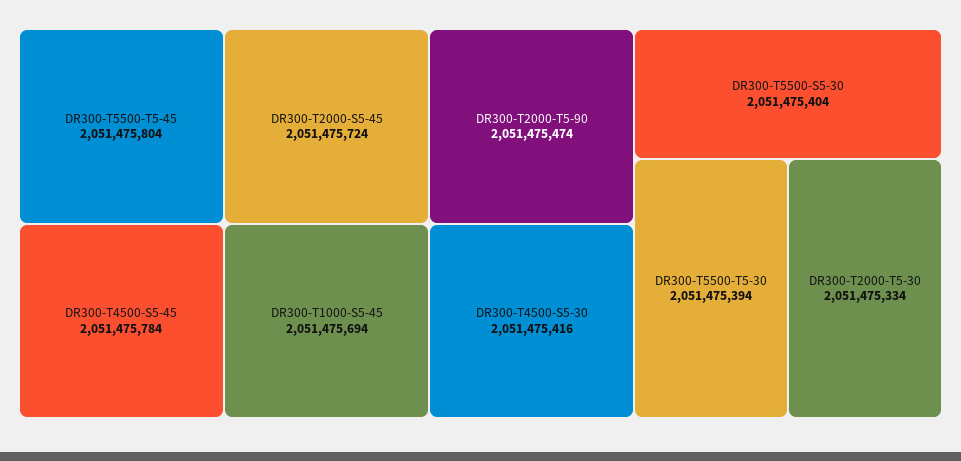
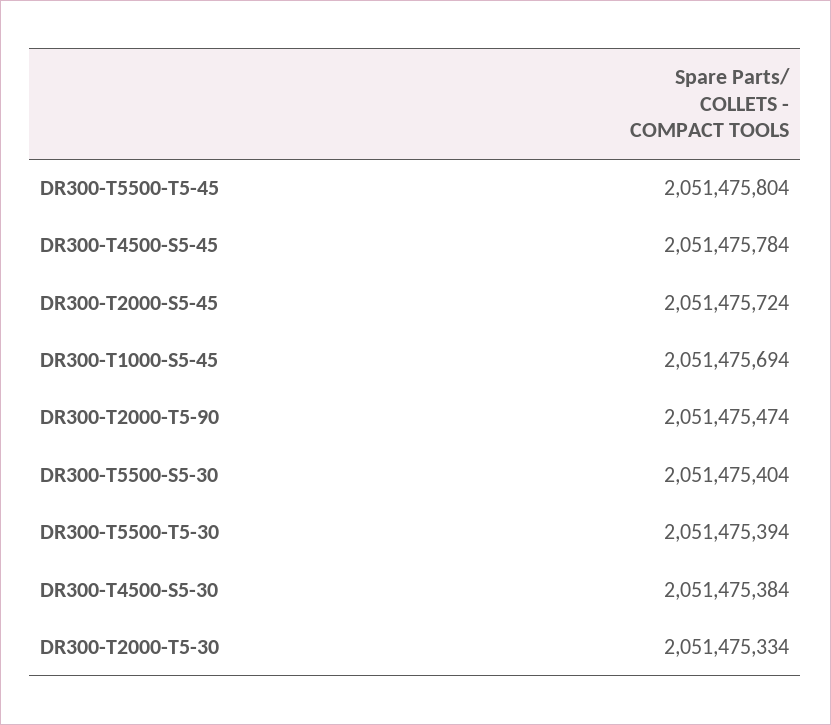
DR300-T4500-S5-30: 2051475416 -> 2051475384

